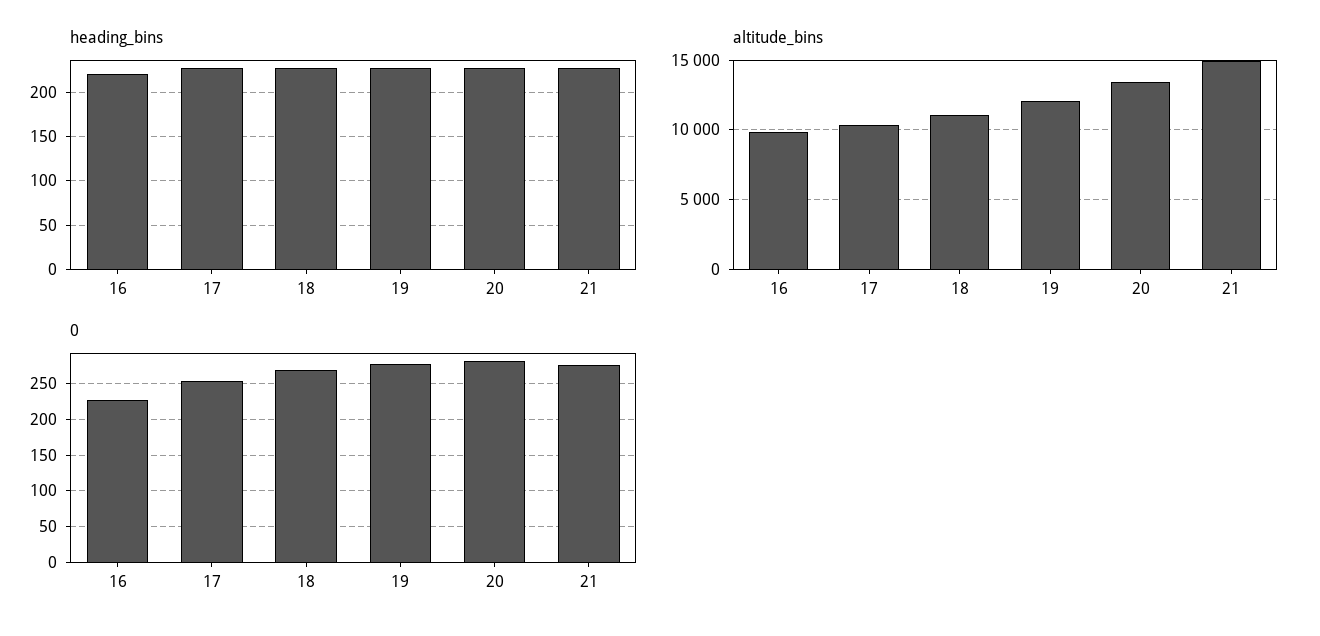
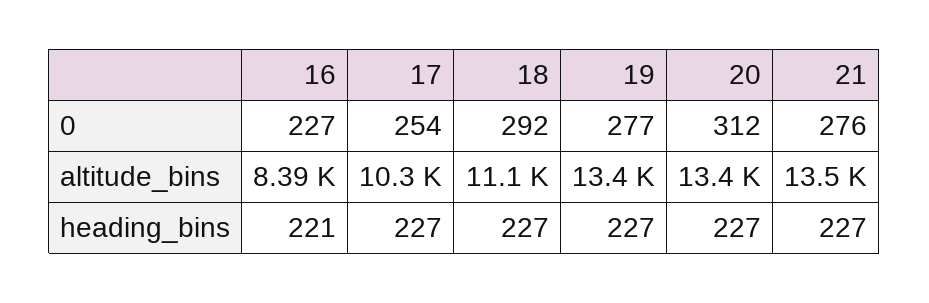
altitude_bins, 16: 10000 -> 8390
altitude_bins, 19: 12000 -> 13400
altitude_bins, 21: 15000 -> 13500
0, 18: 270 -> 292
0, 20: 280 -> 312

